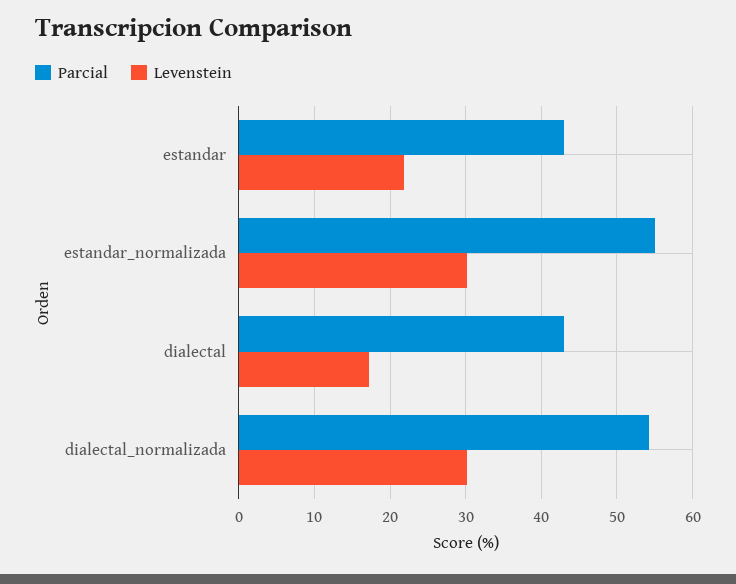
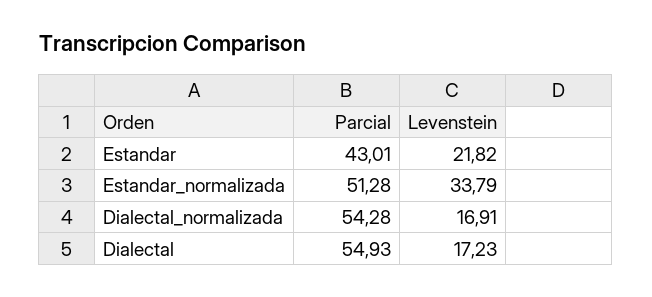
Parcial, estandar_normalizada: 55 -> 51.28
Levenstein, estandar_normalizada: 30 -> 33.79
Parcial, dialectal: 43 -> 54.93
Levenstein, dialectal_normalizada: 30 -> 16.91

